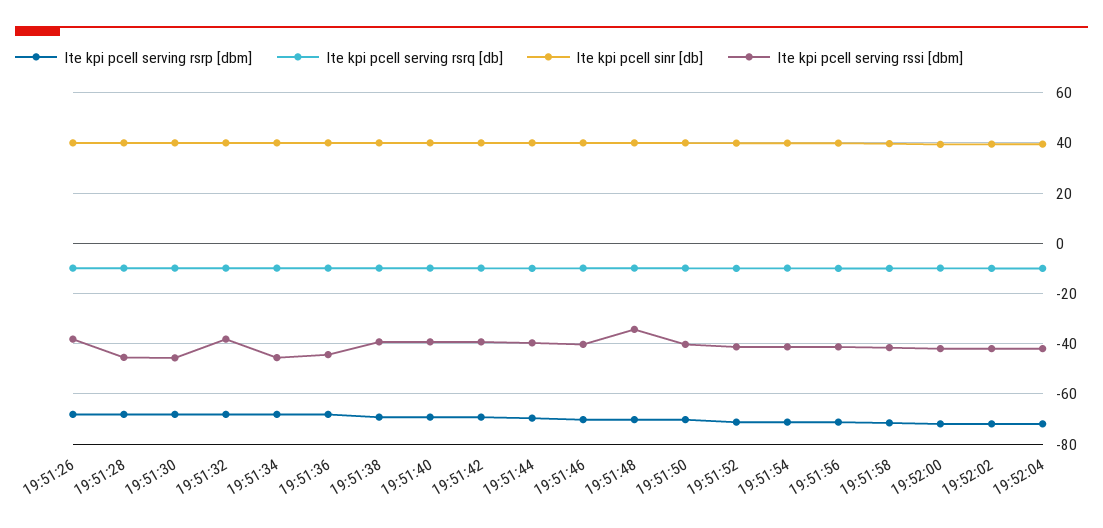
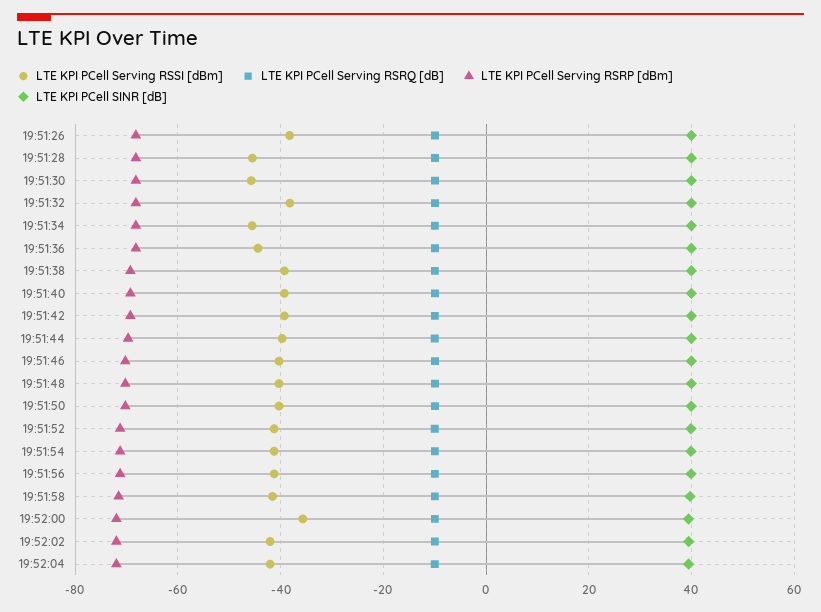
lte kpi pcell serving rssi [dbm], 19:51:48: -35 -> -40
lte kpi pcell serving rssi [dbm], 19:52:00: -42.5 -> -36

